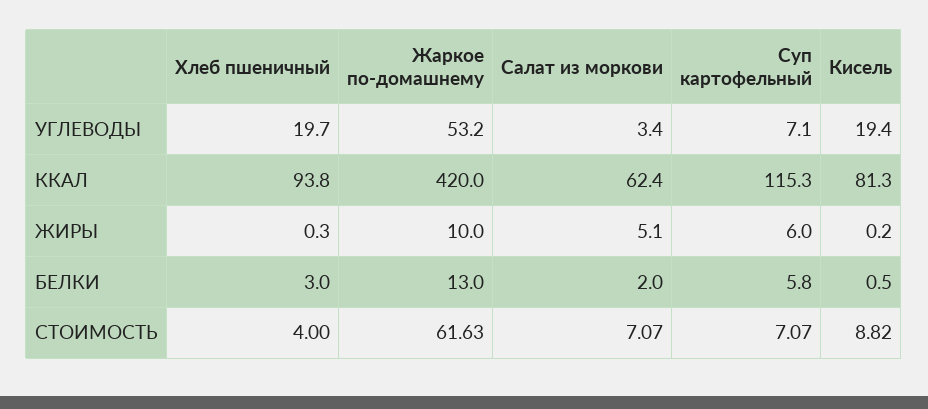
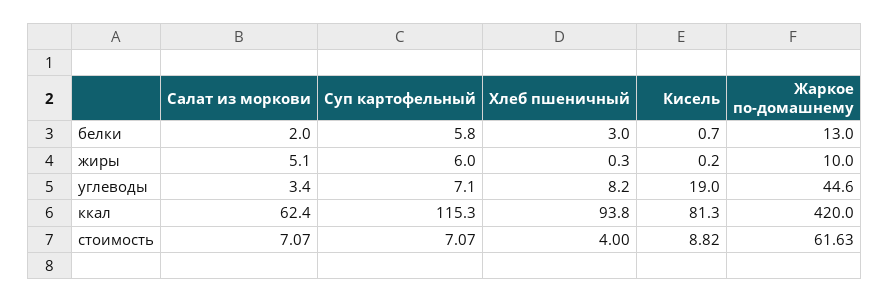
Хлеб пшеничный, УГЛЕВОДЫ: 19.7 -> 8.2
Жаркое по-домашнему, УГЛЕВОДЫ: 53.2 -> 44.6
Кисель, УГЛЕВОДЫ: 19.4 -> 19
Кисель, БЕЛКИ: 0.5 -> 0.7

